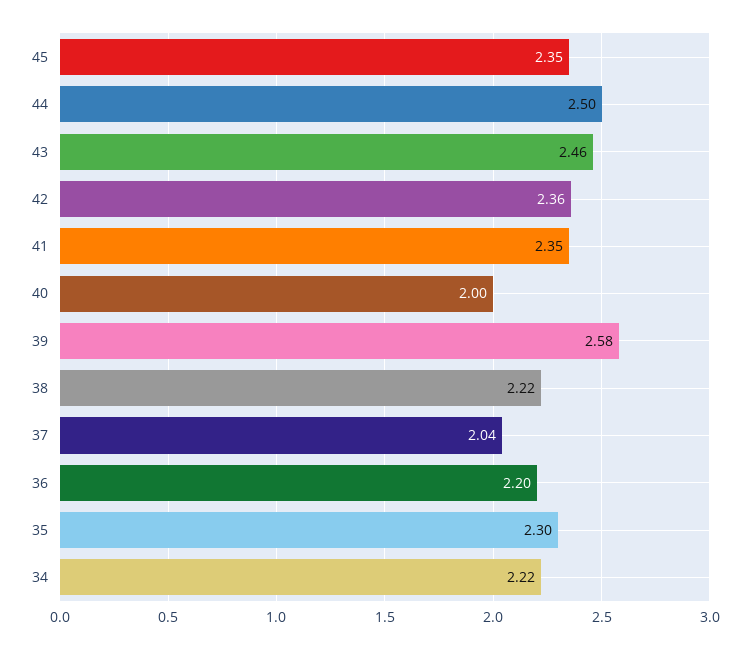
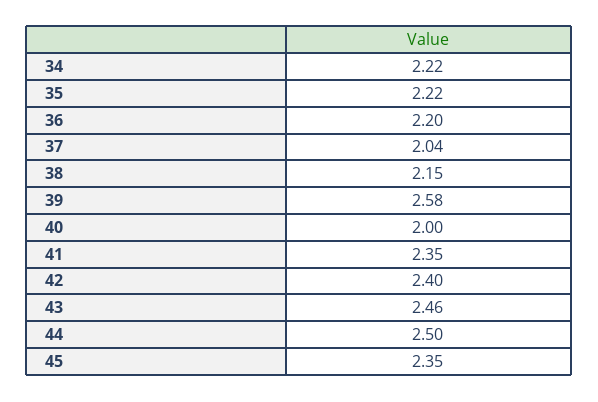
42: 2.36 -> 2.4
38: 2.22 -> 2.15
35: 2.3 -> 2.22

